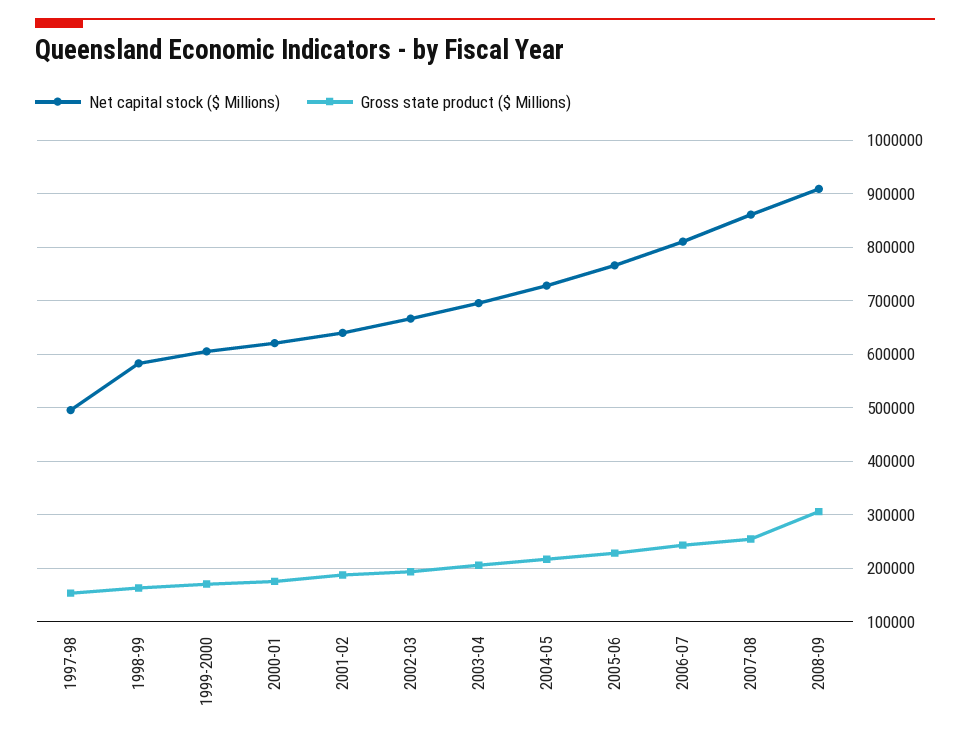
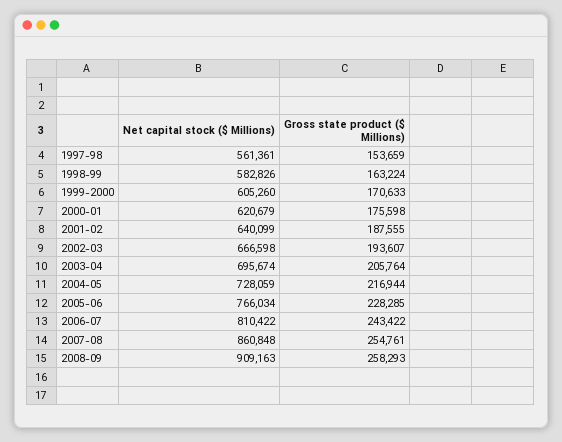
Net capital stock ($ Millions), 1997-98: 500000 -> 561361
Gross state product ($ Millions), 2008-09: 300000 -> 258293

